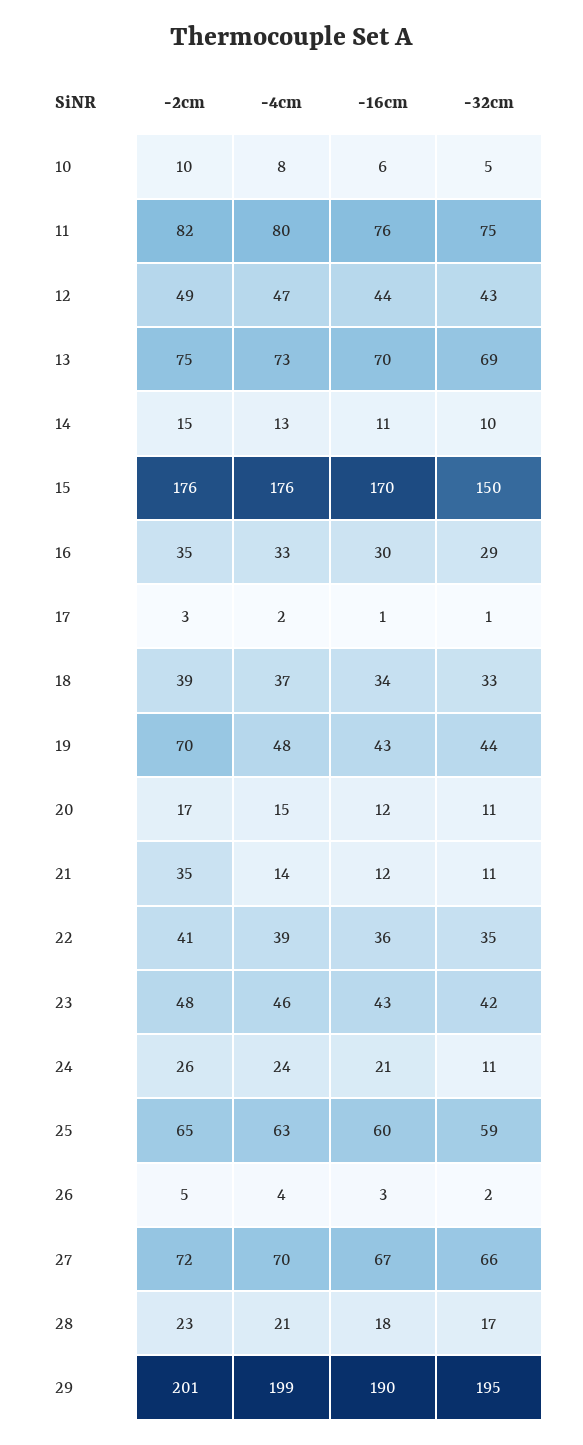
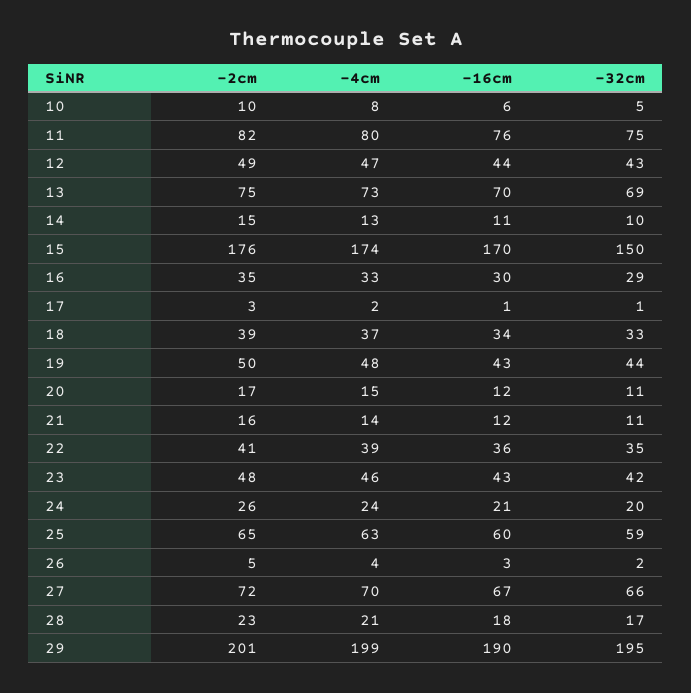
-4cm, 15: 176 -> 174
-2cm, 19: 70 -> 50
-2cm, 21: 35 -> 16
-32cm, 24: 11 -> 20

